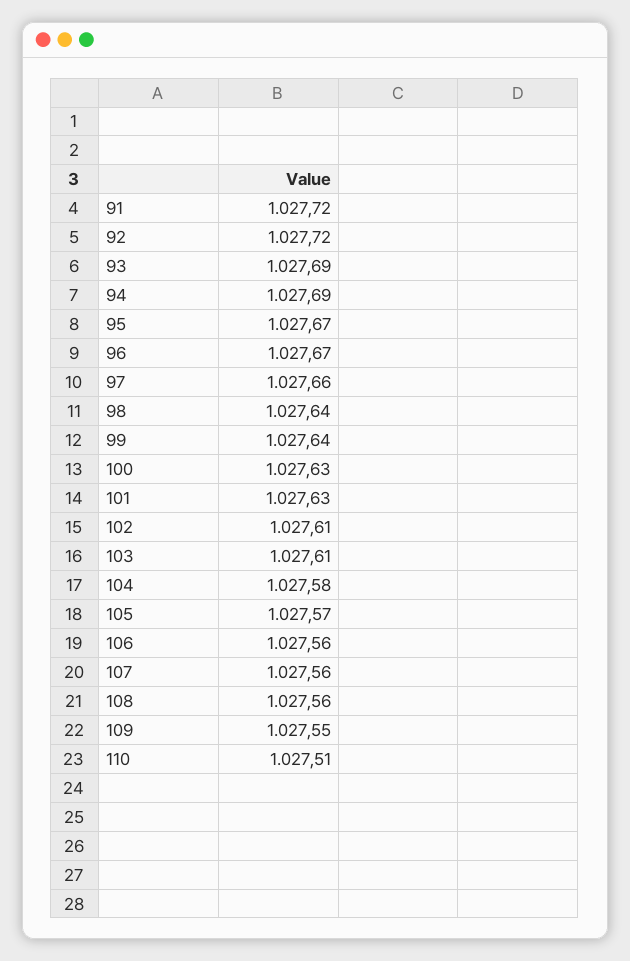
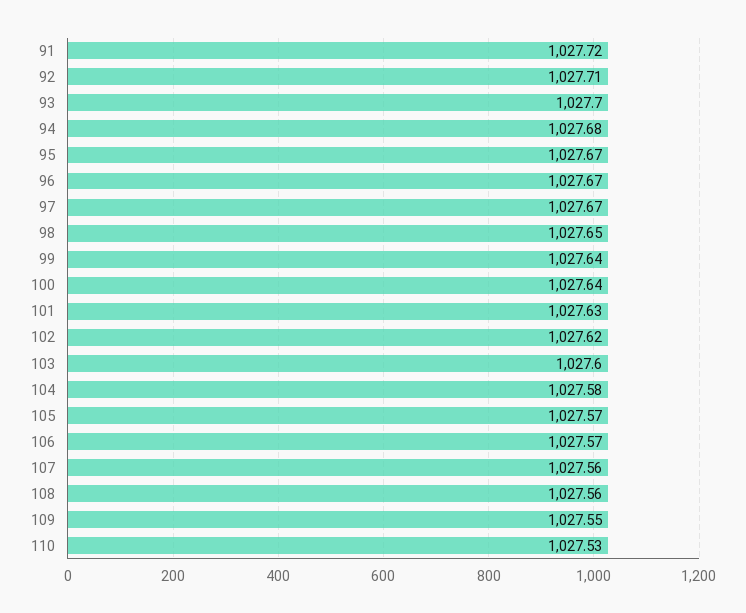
92: 1027.72 -> 1027.71
93: 1027.69 -> 1027.7
94: 1027.69 -> 1027.68
97: 1027.66 -> 1027.67
98: 1027.64 -> 1027.65
100: 1027.63 -> 1027.64
102: 1027.61 -> 1027.62
103: 1027.61 -> 1027.6
106: 1027.56 -> 1027.57
110: 1027.51 -> 1027.53

